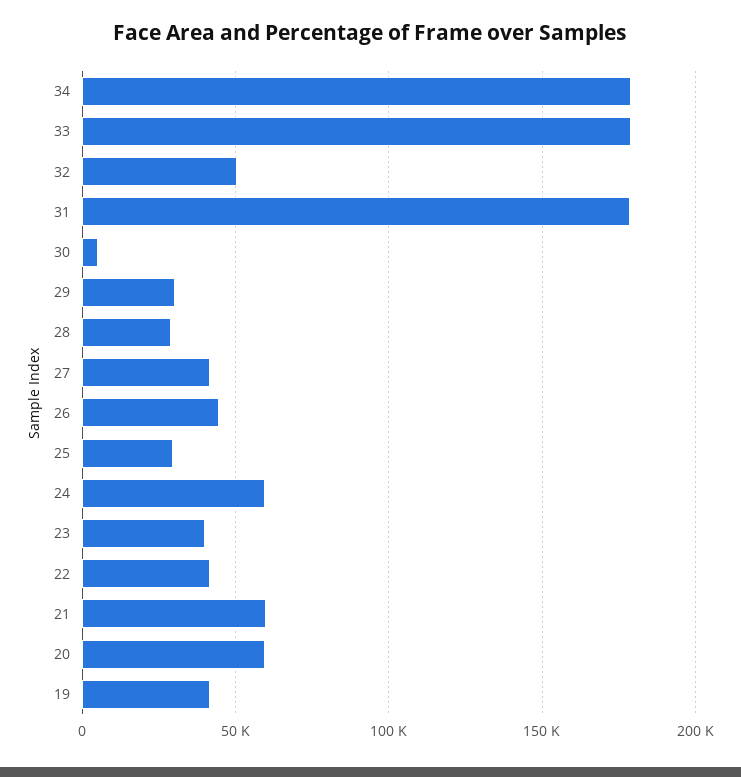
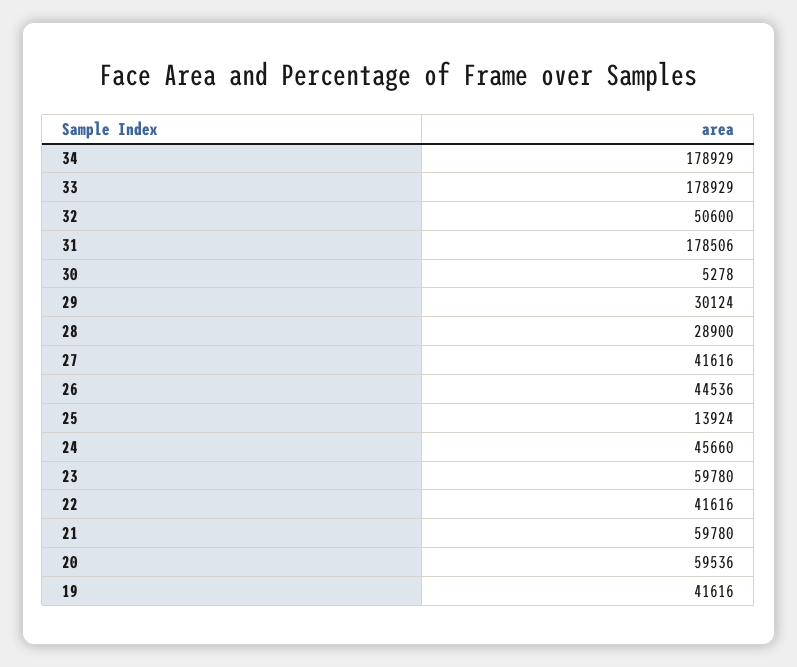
25: 30000 -> 13924
24: 60000 -> 45660
23: 40000 -> 59780

